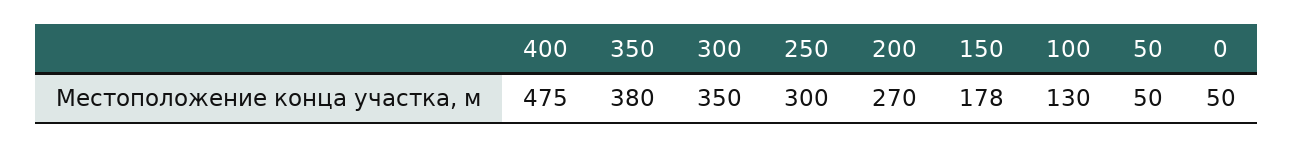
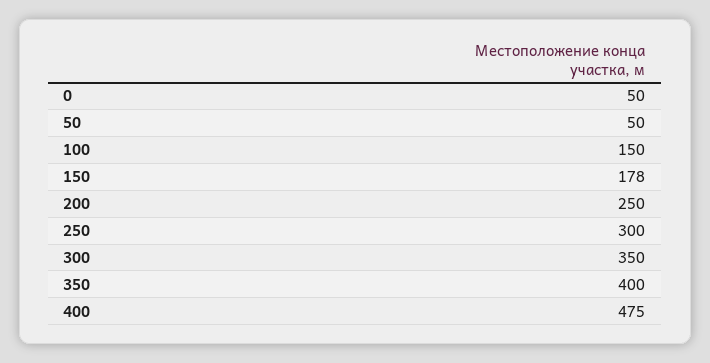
350: 380 -> 400
200: 270 -> 250
100: 130 -> 150

